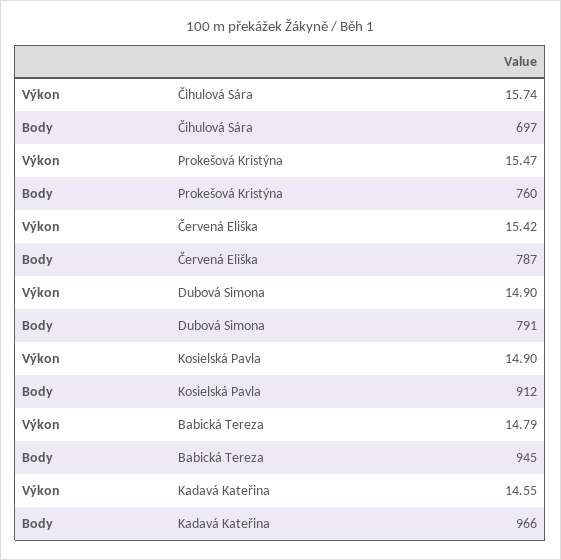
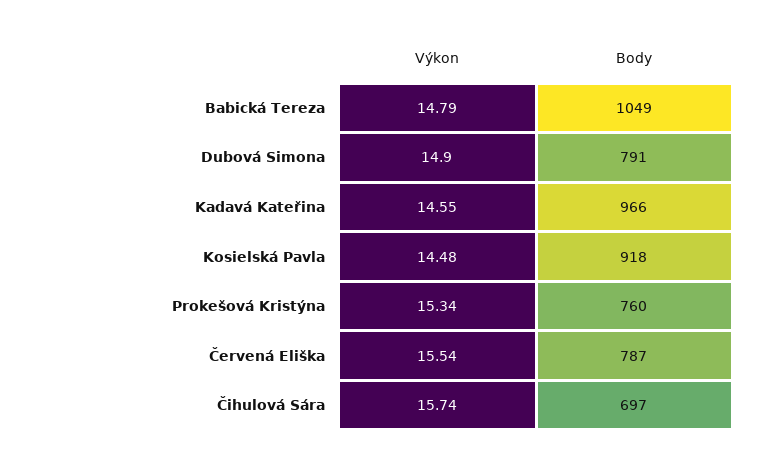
Výkon, Prokešová Kristýna: 15.47 -> 15.34
Výkon, Červená Eliška: 15.42 -> 15.54
Výkon, Kosielská Pavla: 14.9 -> 14.48
Body, Kosielská Pavla: 912 -> 918
Body, Babická Tereza: 945 -> 1049

